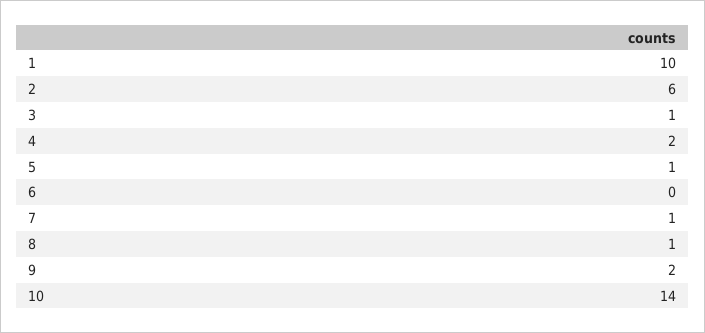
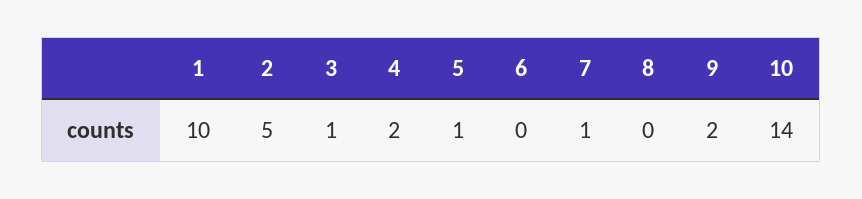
2: 6 -> 5
8: 1 -> 0

